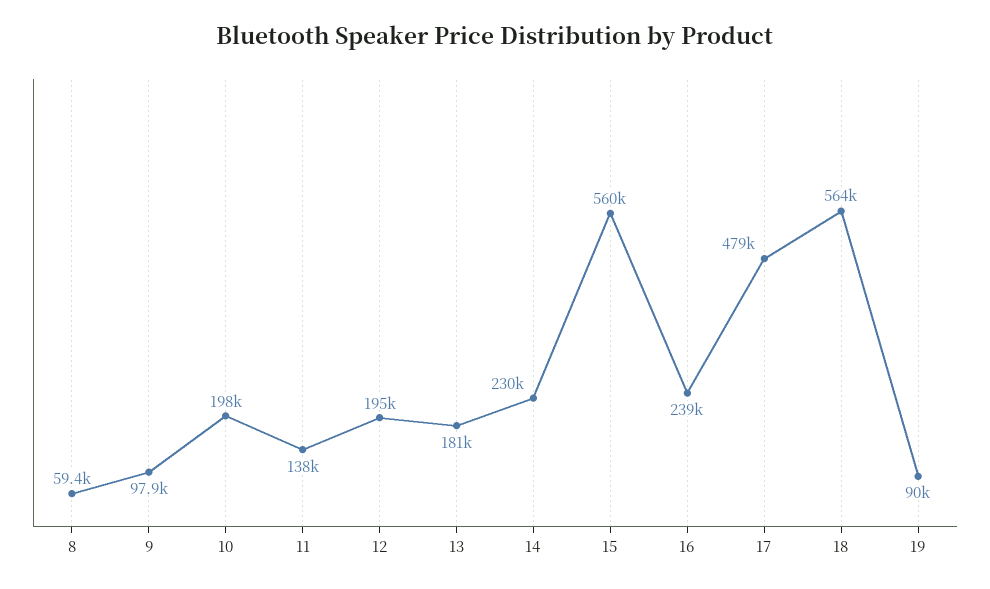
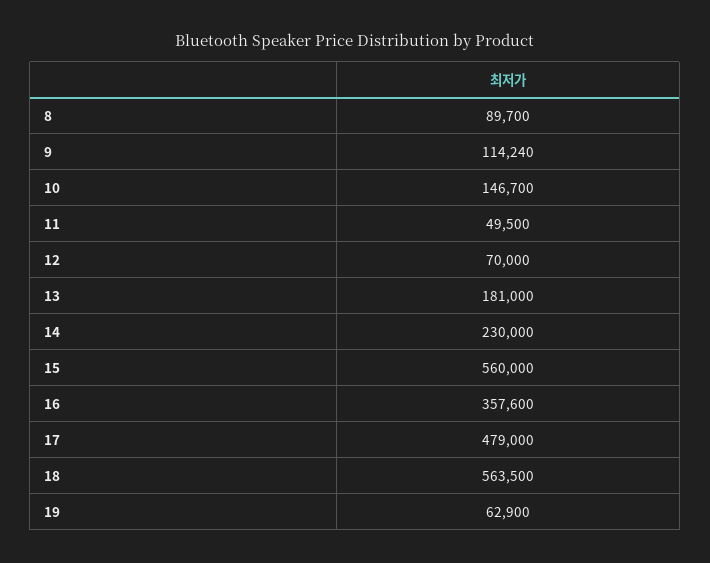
8: 59400 -> 89700
9: 97900 -> 114240
10: 198000 -> 146700
11: 138000 -> 49500
12: 195000 -> 70000
16: 239000 -> 357600
19: 90000 -> 62900

